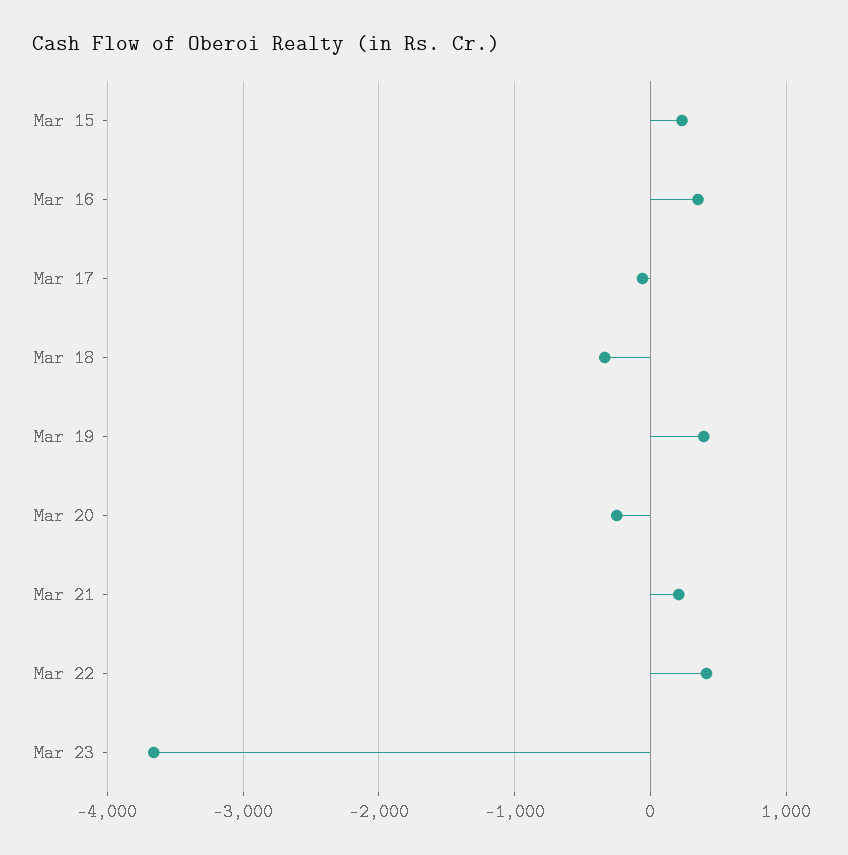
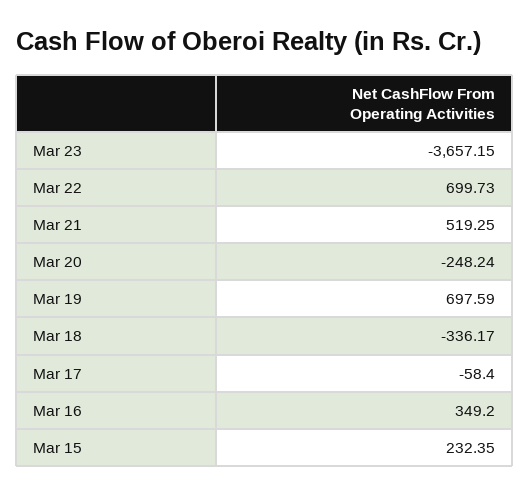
Mar 19: 400 -> 697.59
Mar 21: 200 -> 519.25
Mar 22: 400 -> 699.73

